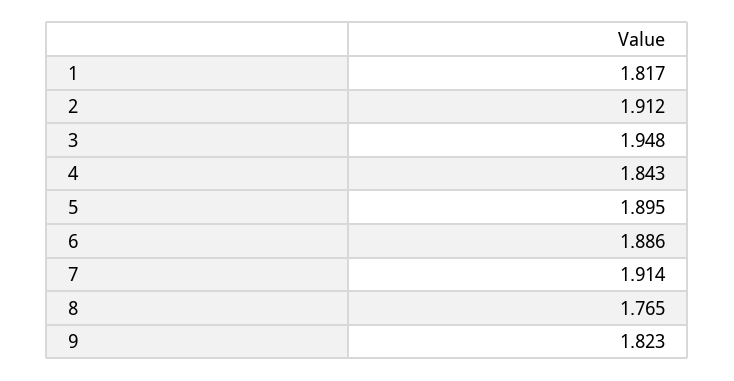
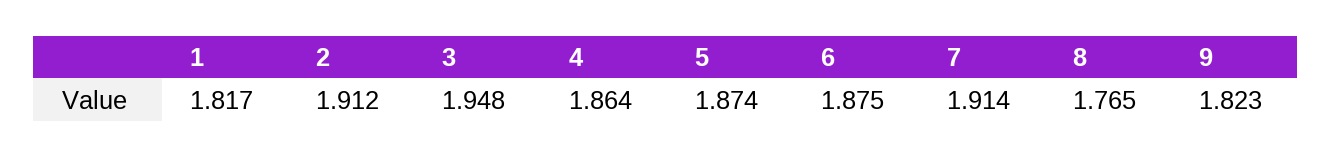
4: 1.843 -> 1.864
5: 1.895 -> 1.874
6: 1.886 -> 1.875

